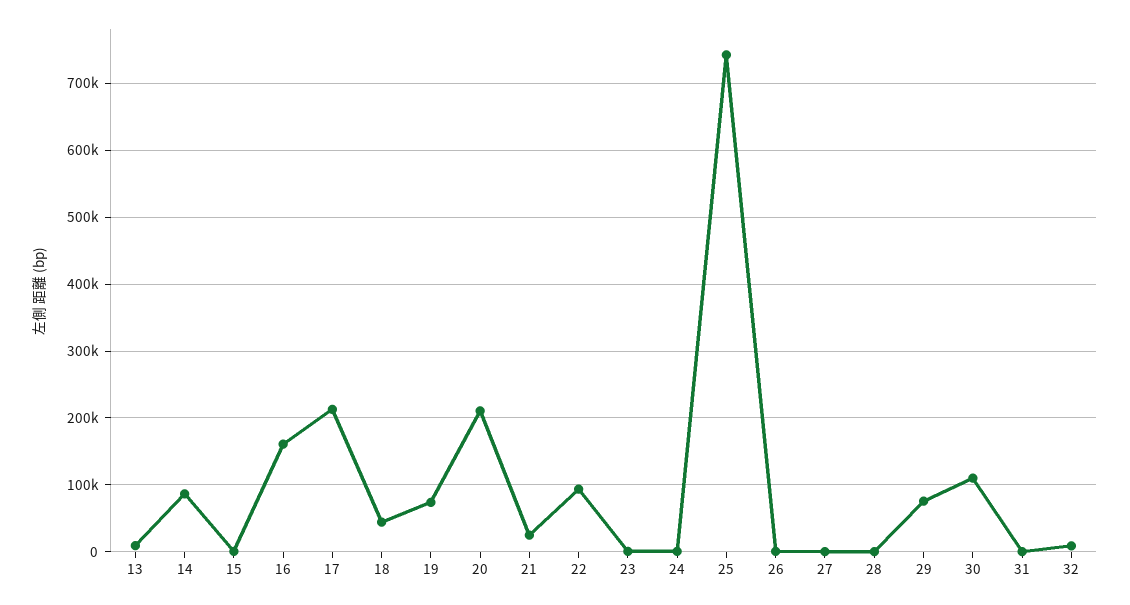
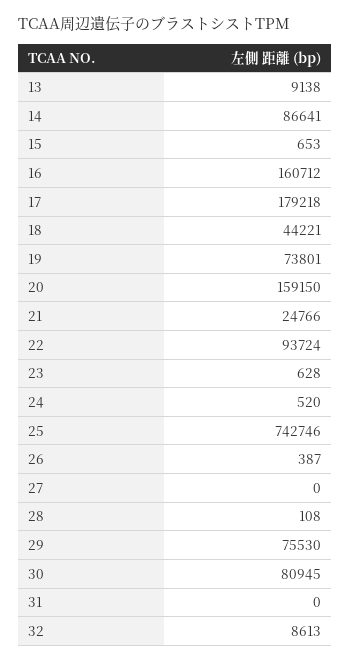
17: 210000 -> 179218
20: 210000 -> 159150
30: 110000 -> 80945

